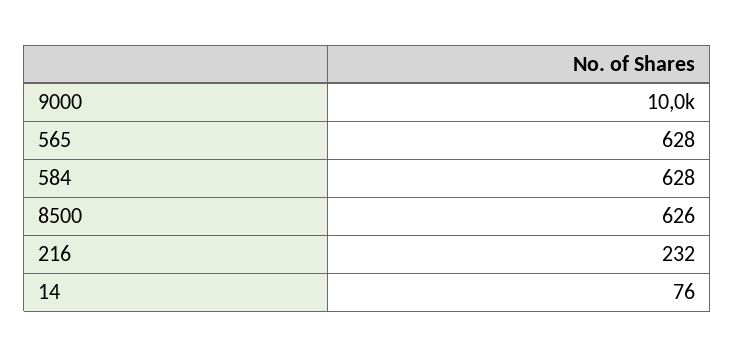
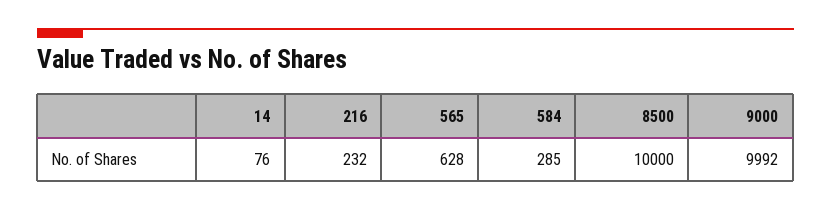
9000: 10000 -> 9992
584: 628 -> 285
8500: 626 -> 10000

